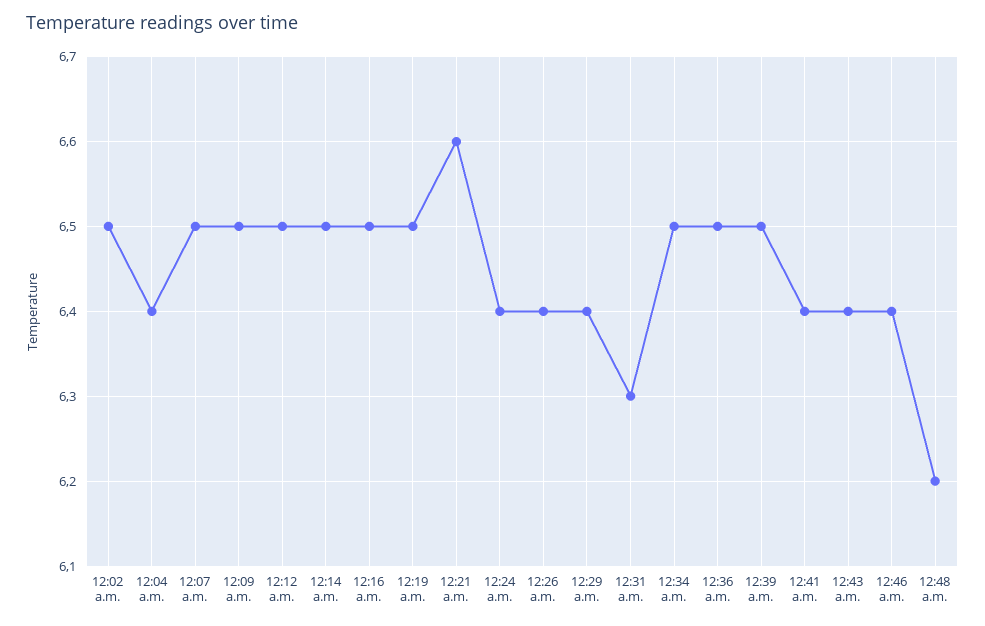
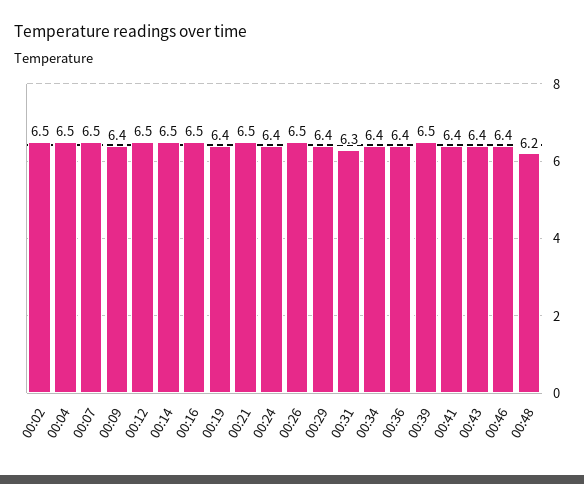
12:04 a.m.: 6.4 -> 6.5
12:09 a.m.: 6.5 -> 6.4
12:19 a.m.: 6.5 -> 6.4
12:21 a.m.: 6.6 -> 6.5
12:26 a.m.: 6.4 -> 6.5
12:34 a.m.: 6.5 -> 6.4
12:36 a.m.: 6.5 -> 6.4

